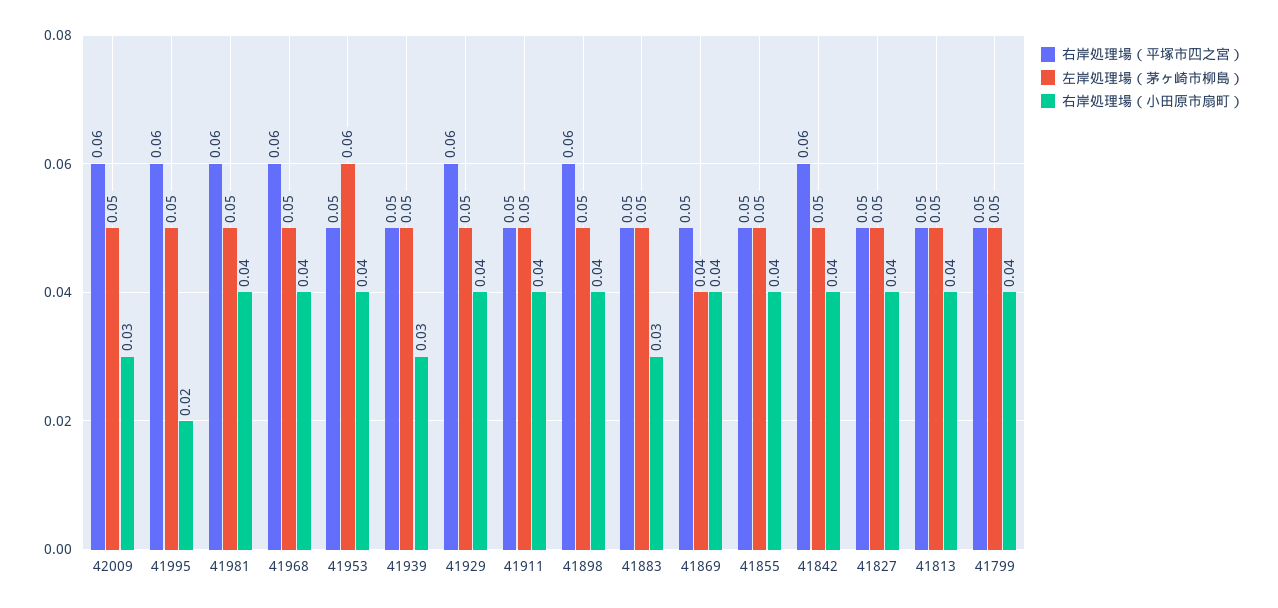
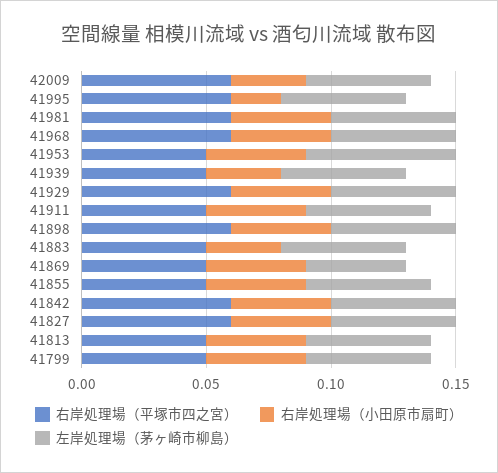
右岸処理場（平塚市四之宮）, 41827: 0.05 -> 0.06

